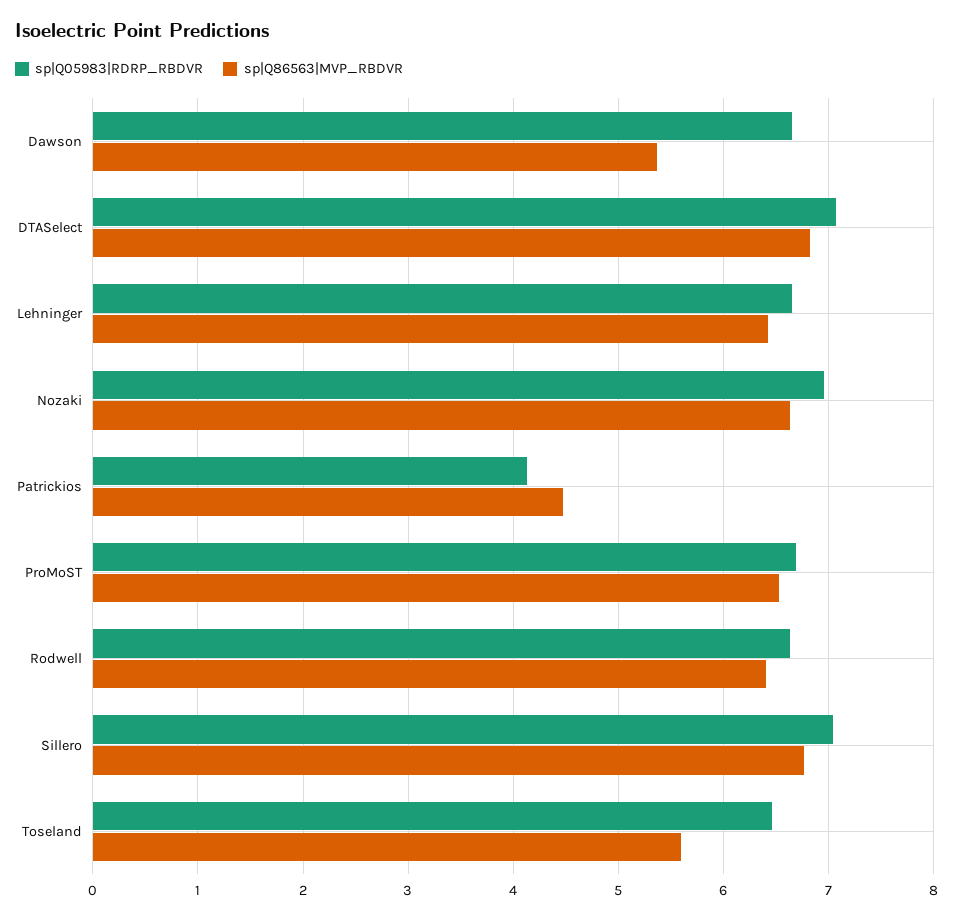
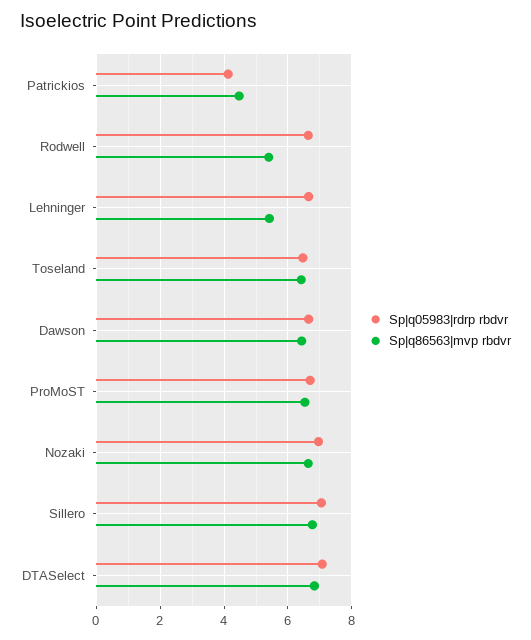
sp|Q86563|MVP_RBDVR, Dawson: 5.4 -> 6.4
sp|Q86563|MVP_RBDVR, Lehninger: 6.4 -> 5.4
sp|Q86563|MVP_RBDVR, Rodwell: 6.4 -> 5.4
sp|Q86563|MVP_RBDVR, Toseland: 5.6 -> 6.4

